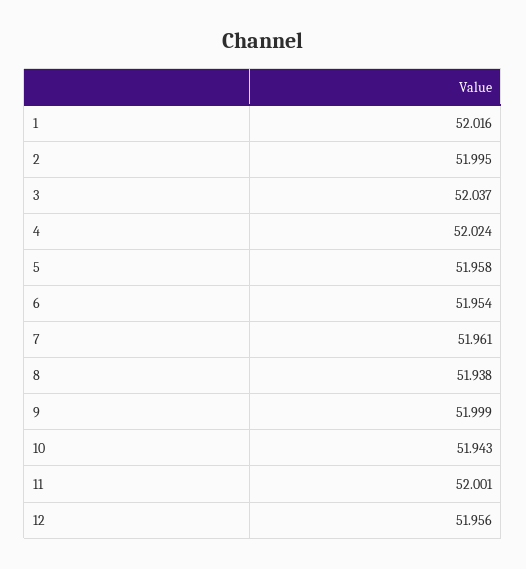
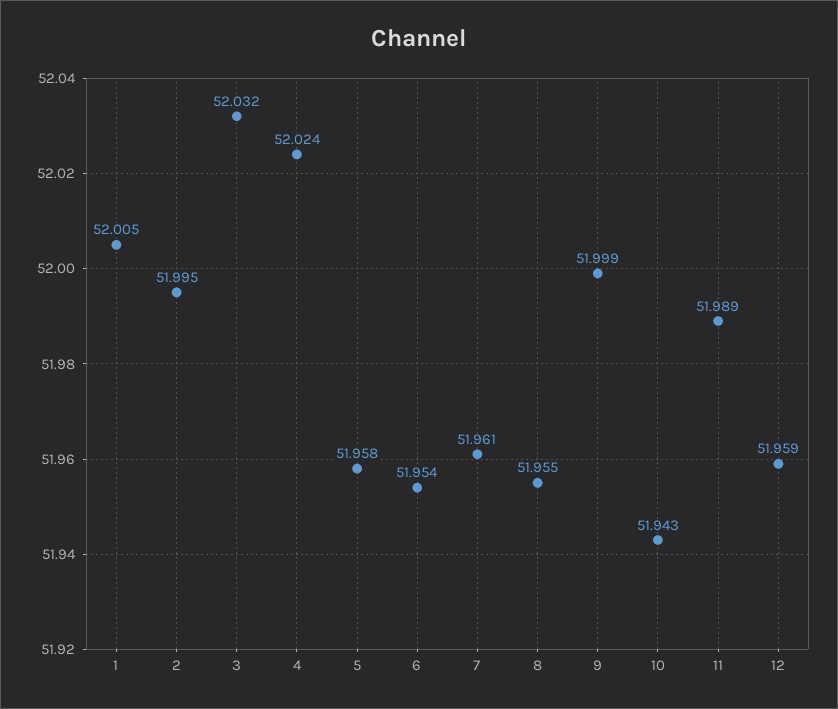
1: 52.016 -> 52.005
3: 52.037 -> 52.032
8: 51.938 -> 51.955
11: 52.001 -> 51.989
12: 51.956 -> 51.959

